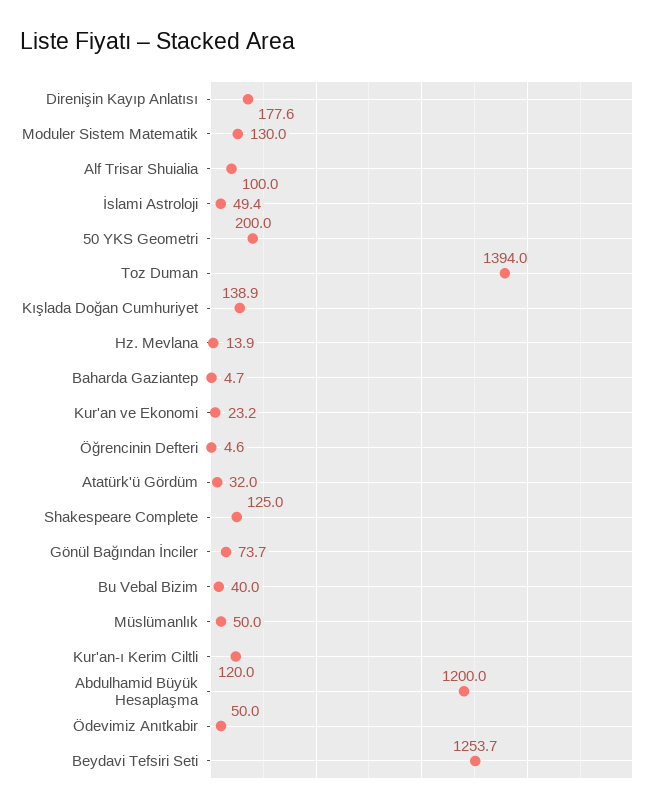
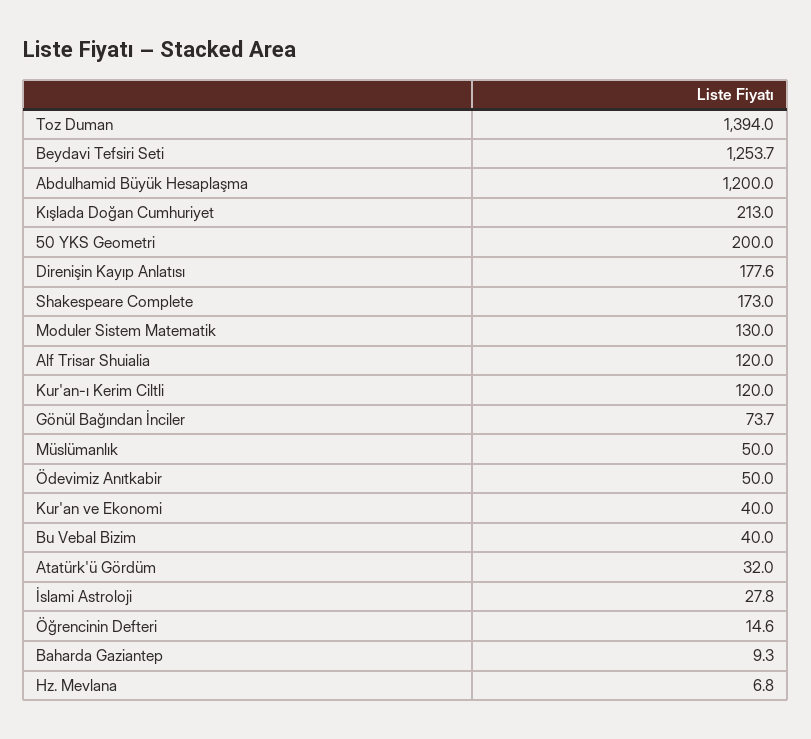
Alf Trisar Shuialia: 100 -> 120
İslami Astroloji: 49.4 -> 27.8
Kışlada Doğan Cumhuriyet: 138.9 -> 213
Hz. Mevlana: 13.9 -> 6.8
Baharda Gaziantep: 4.7 -> 9.3
Kur'an ve Ekonomi: 23.2 -> 40
Öğrencinin Defteri: 4.6 -> 14.6
Shakespeare Complete: 125 -> 173

